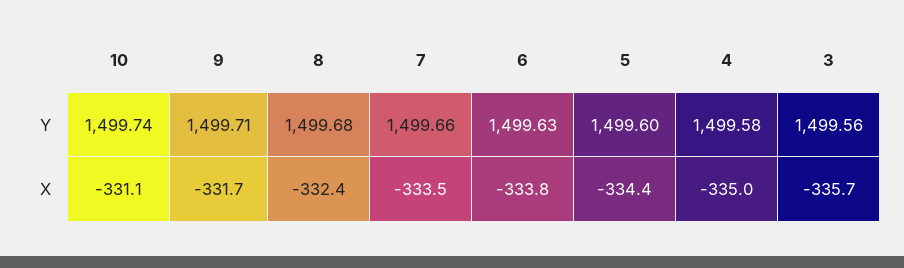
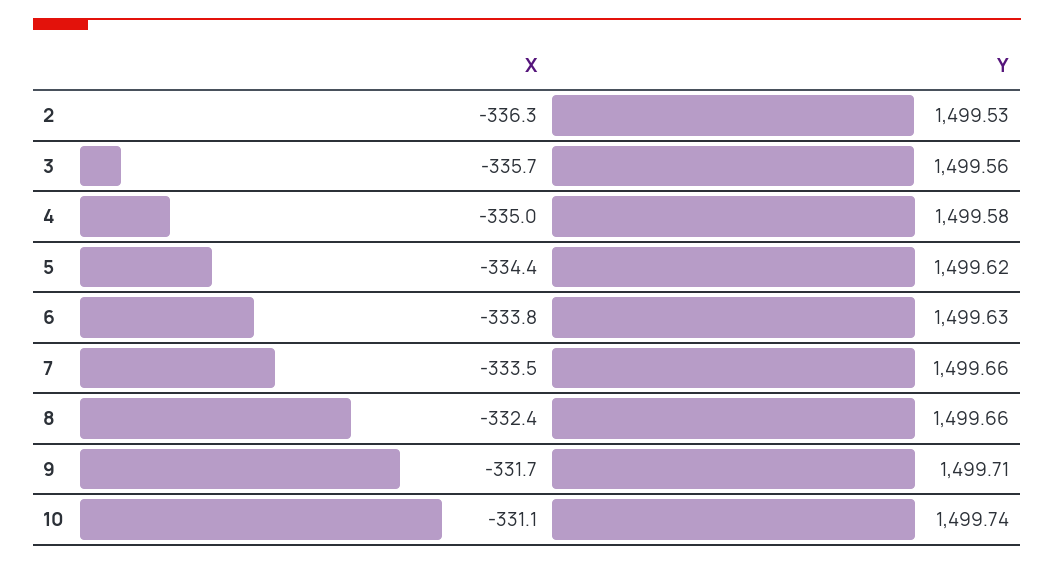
8, Y: 1499.68 -> 1499.66
5, Y: 1499.6 -> 1499.62
2, X: none -> -336.3
2, Y: none -> 1499.53

